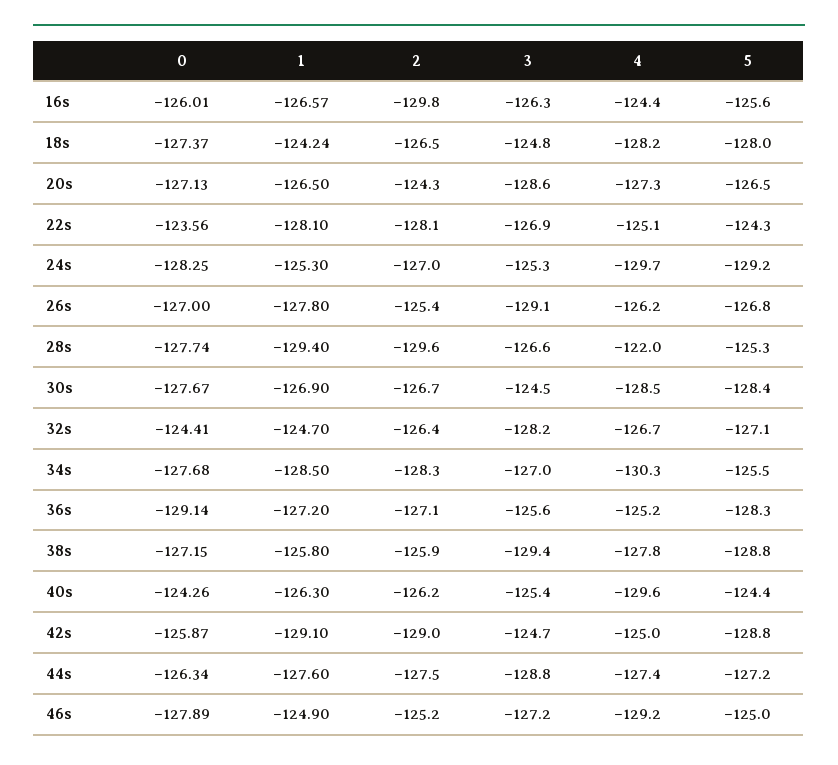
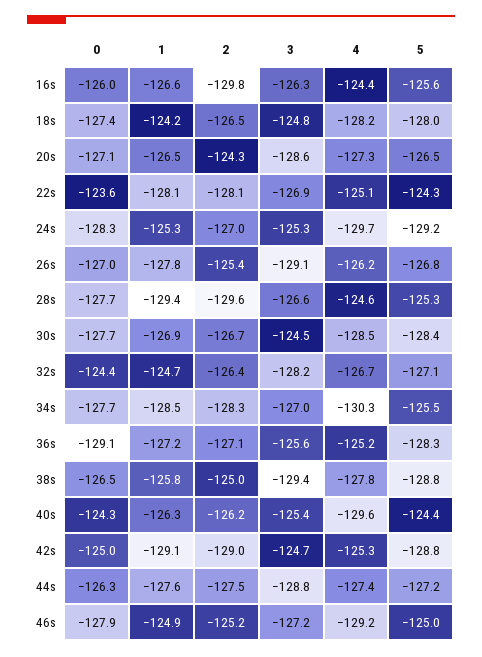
4, 28s: -122 -> -124.6
0, 38s: -127.15 -> -126.5
2, 38s: -125.9 -> -125
0, 42s: -125.87 -> -125
4, 42s: -125 -> -125.3

